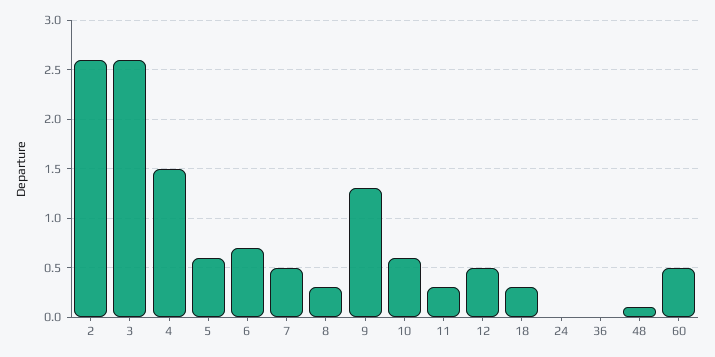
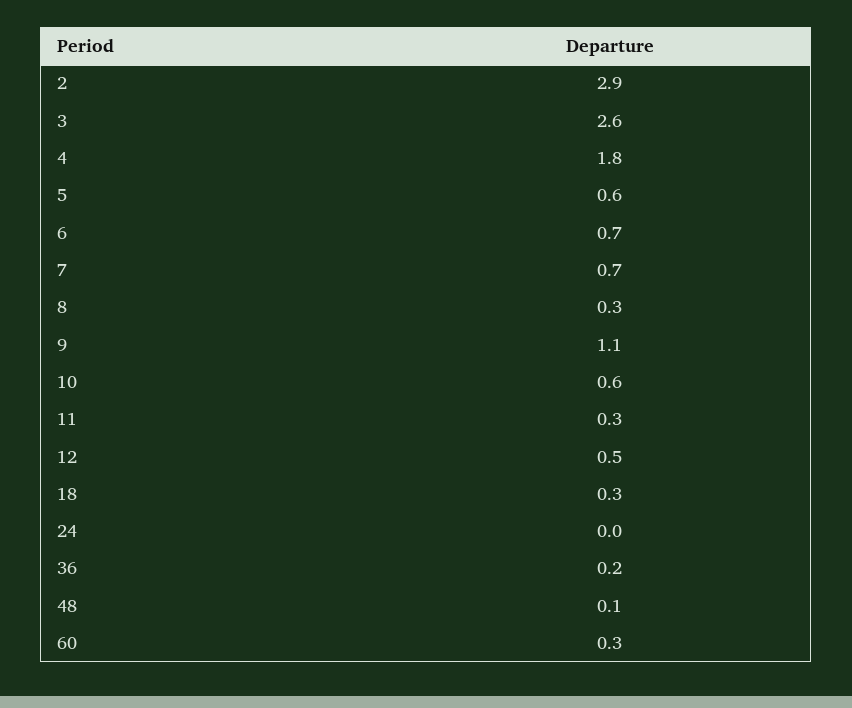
2: 2.6 -> 2.9
4: 1.5 -> 1.8
7: 0.5 -> 0.7
9: 1.3 -> 1.1
36: 0 -> 0.2
60: 0.5 -> 0.3

